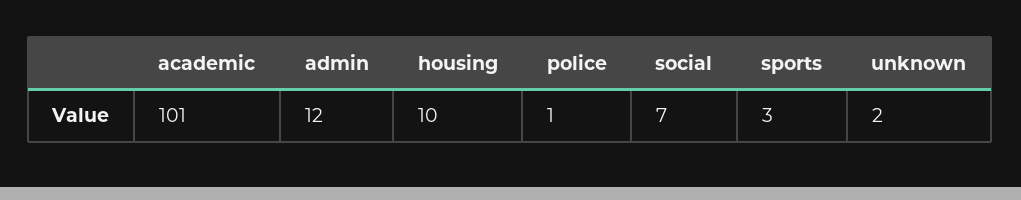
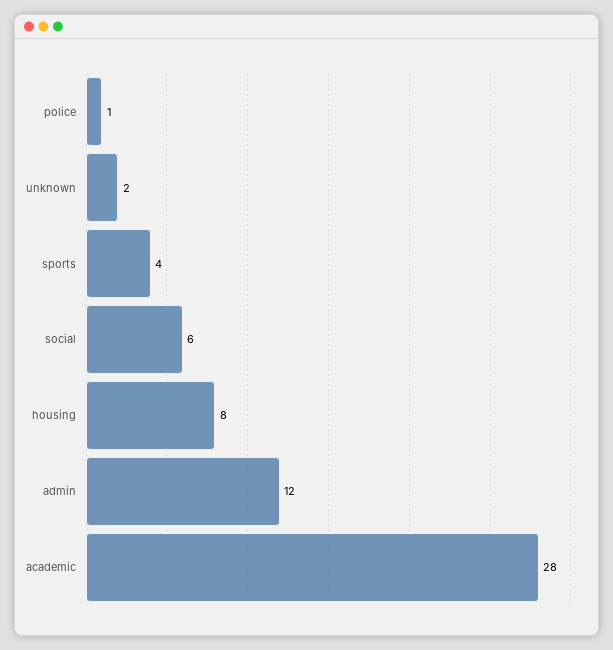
academic: 101 -> 28
housing: 10 -> 8
social: 7 -> 6
sports: 3 -> 4

